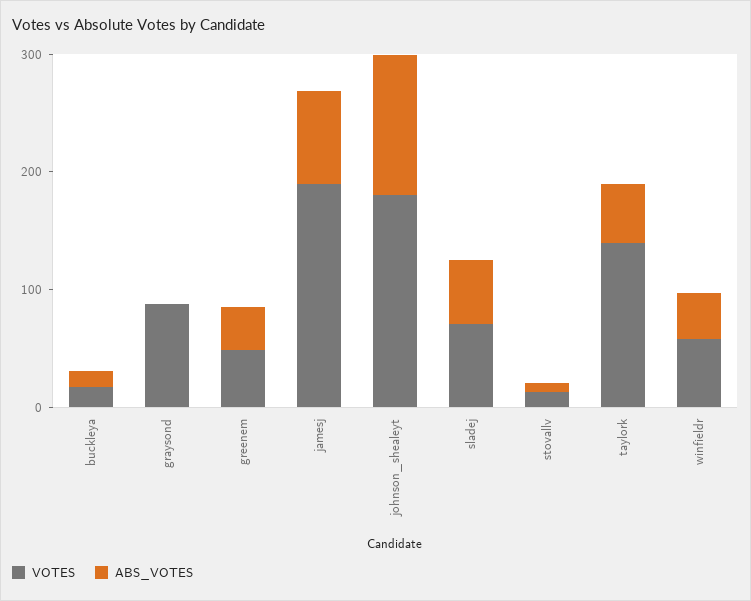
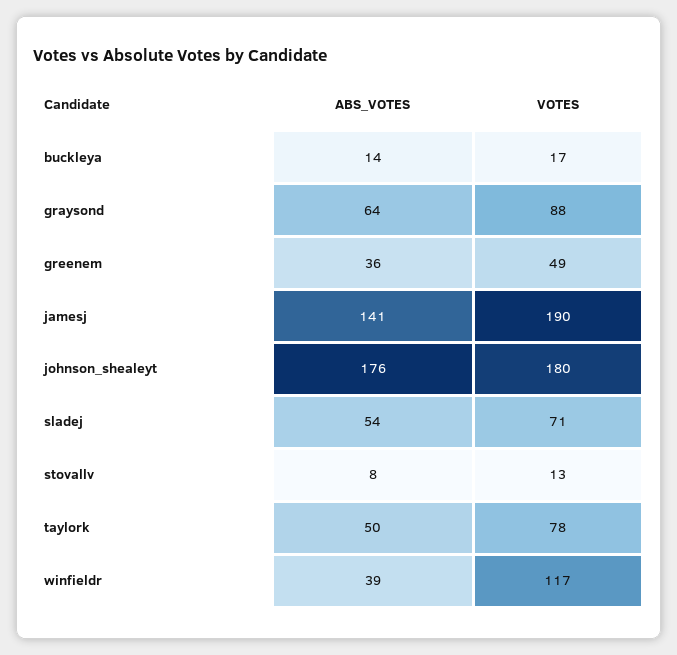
ABS_VOTES, graysond: 0 -> 64
ABS_VOTES, jamesj: 80 -> 141
ABS_VOTES, johnson_shealeyt: 120 -> 176
VOTES, taylork: 140 -> 78
VOTES, winfieldr: 60 -> 117

